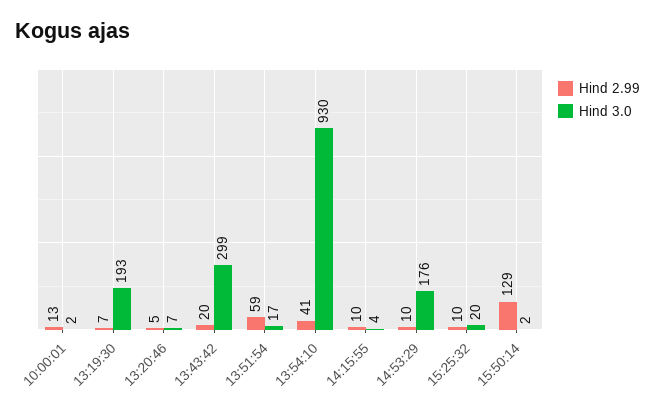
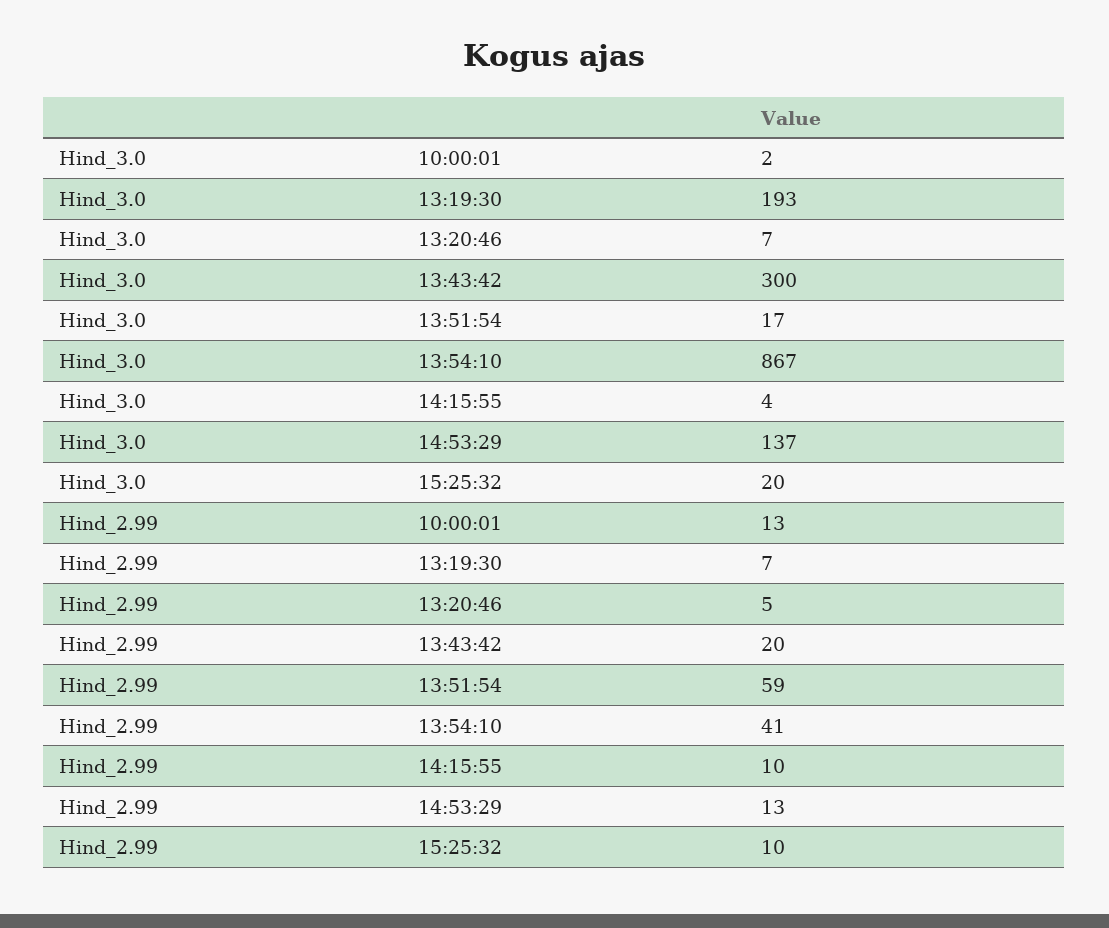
Hind 3.0, 13:43:42: 299 -> 300
Hind 3.0, 13:54:10: 930 -> 867
Hind 2.99, 14:53:29: 10 -> 13
Hind 3.0, 14:53:29: 176 -> 137
Hind 2.99, 15:50:14: 129 -> none
Hind 3.0, 15:50:14: 2 -> none

